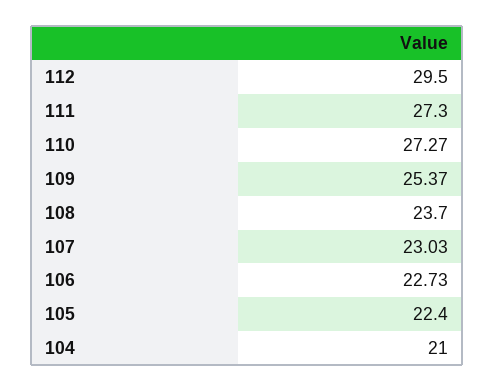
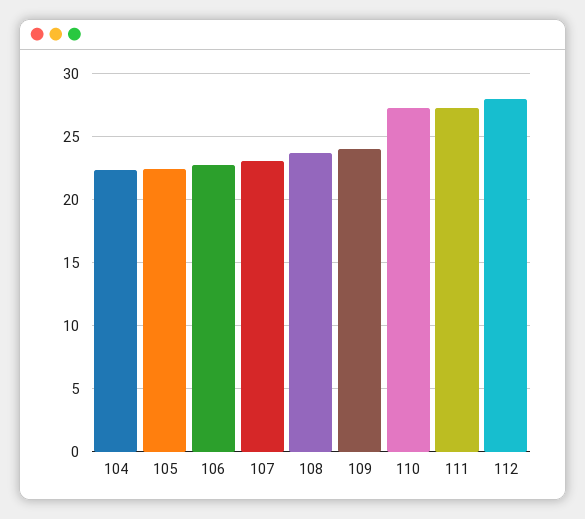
112: 29.5 -> 28
109: 25.37 -> 24
104: 21 -> 22.5

